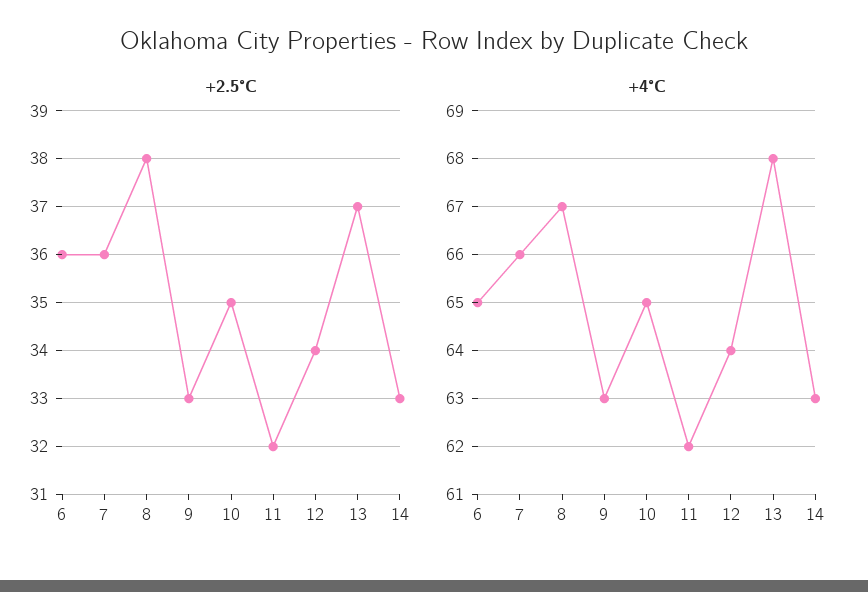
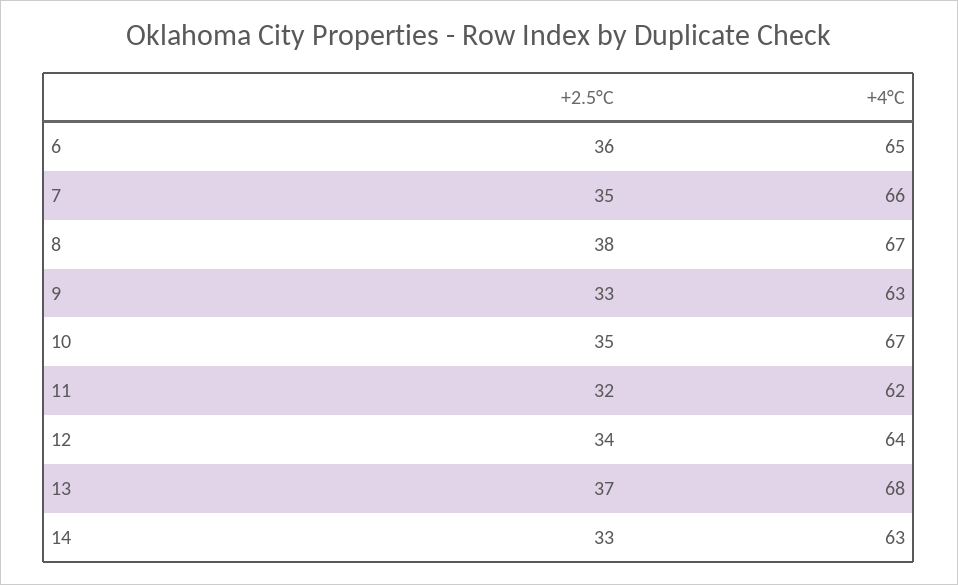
+2.5°C, 7: 36 -> 35
+4°C, 10: 65 -> 67

